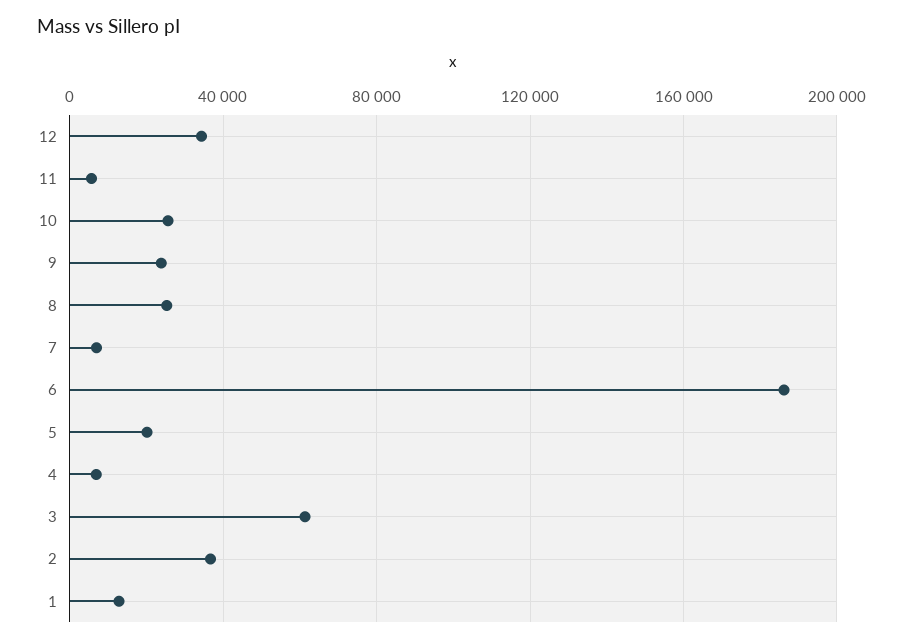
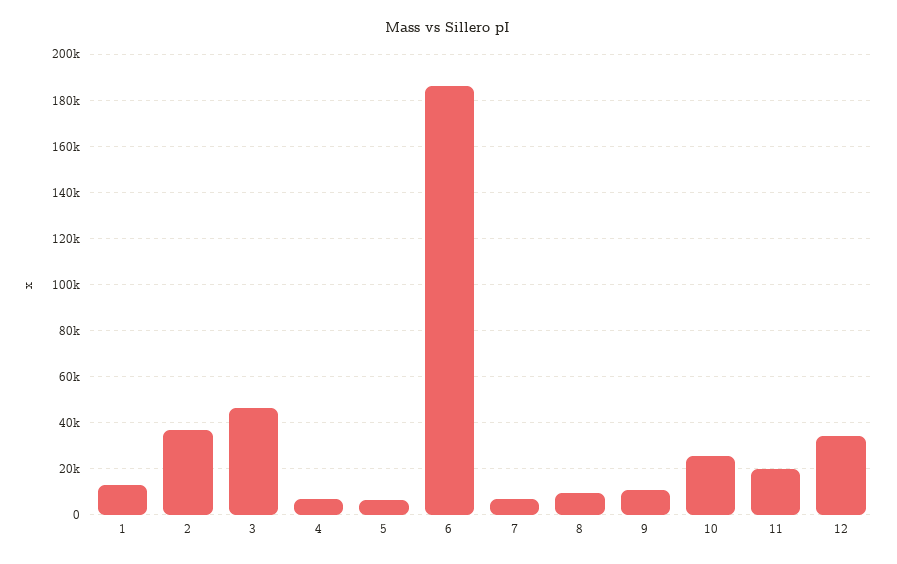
11: 5000 -> 20000
9: 25000 -> 10000
8: 25000 -> 10000
5: 20000 -> 5000
3: 60000 -> 45000

